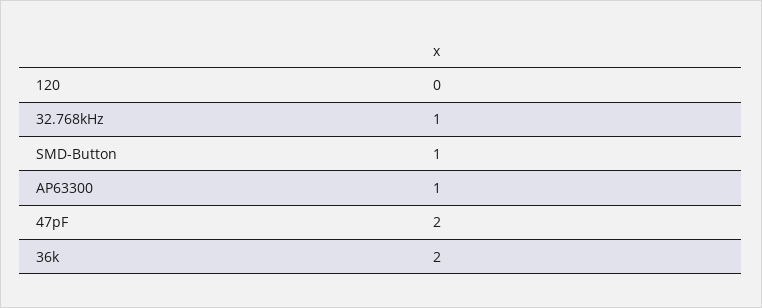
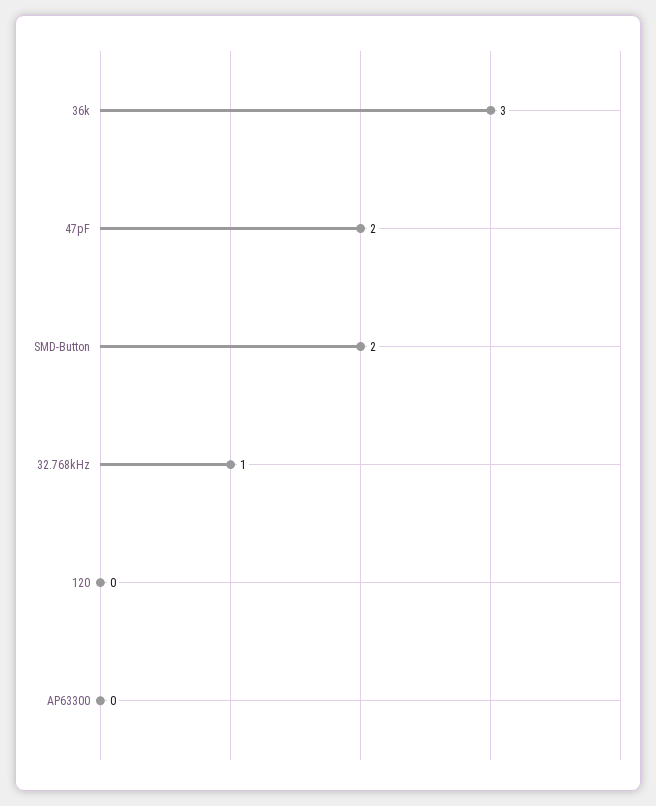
SMD-Button: 1 -> 2
AP63300: 1 -> 0
36k: 2 -> 3

